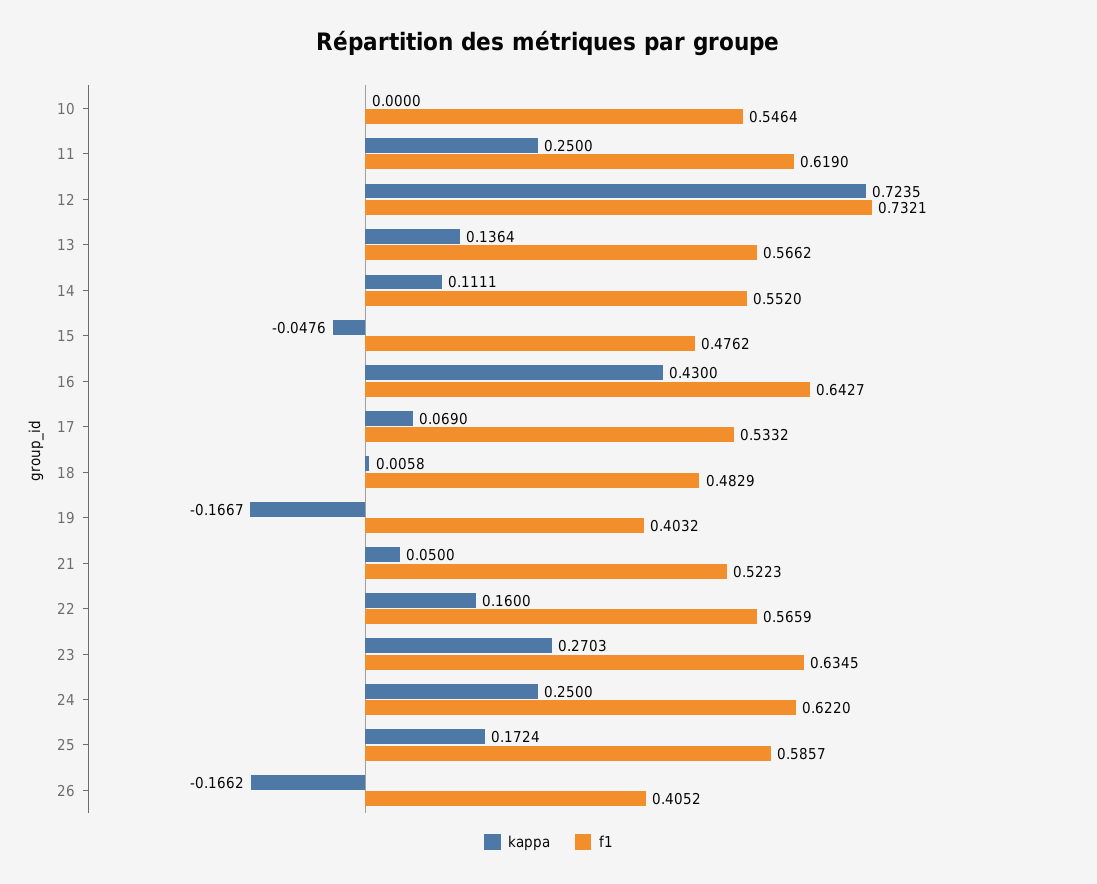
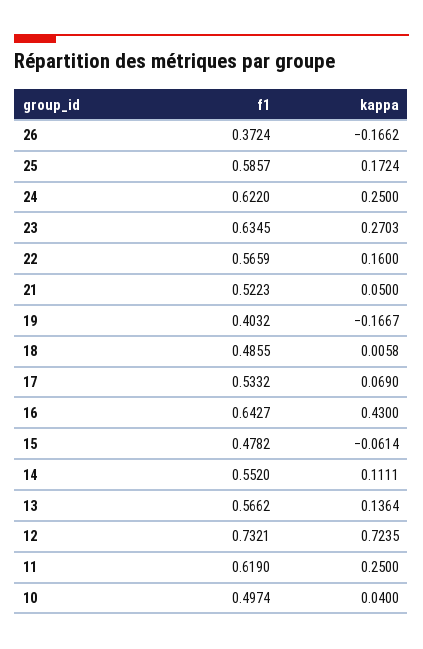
kappa, 10: 0 -> 0.04
f1, 10: 0.5464 -> 0.4974
kappa, 15: -0.0476 -> -0.0614
f1, 15: 0.4762 -> 0.4782
f1, 18: 0.4829 -> 0.4855
f1, 26: 0.4052 -> 0.3724

